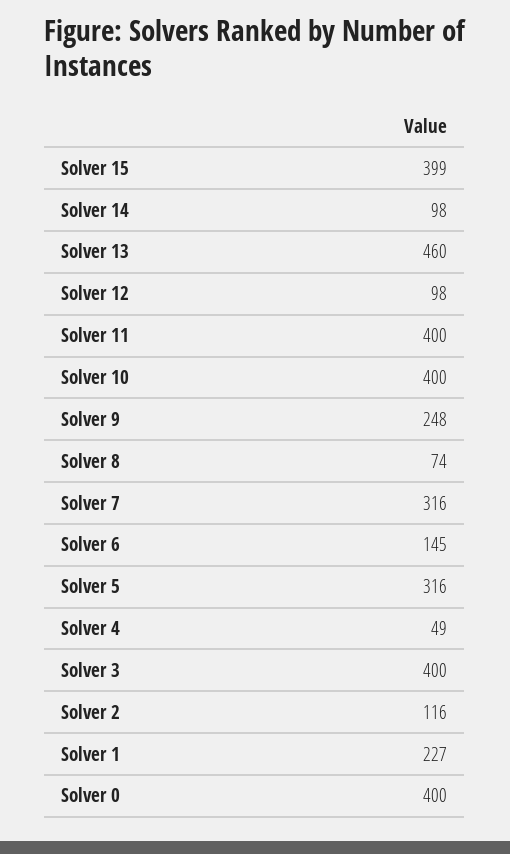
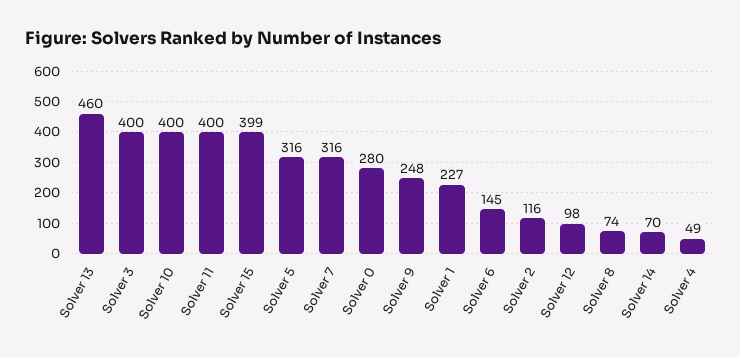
Solver 14: 98 -> 70
Solver 0: 400 -> 280

